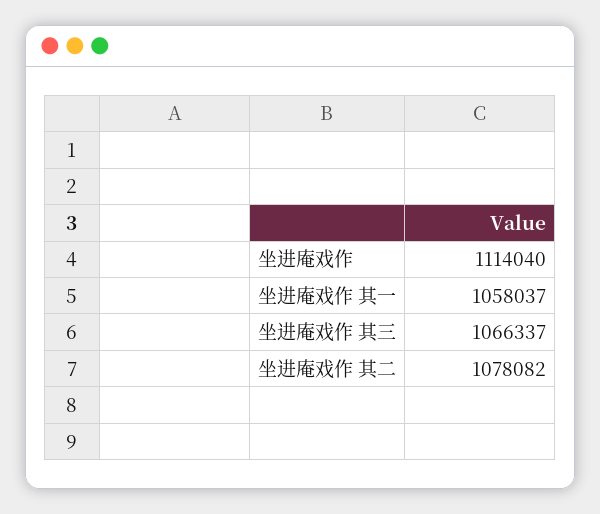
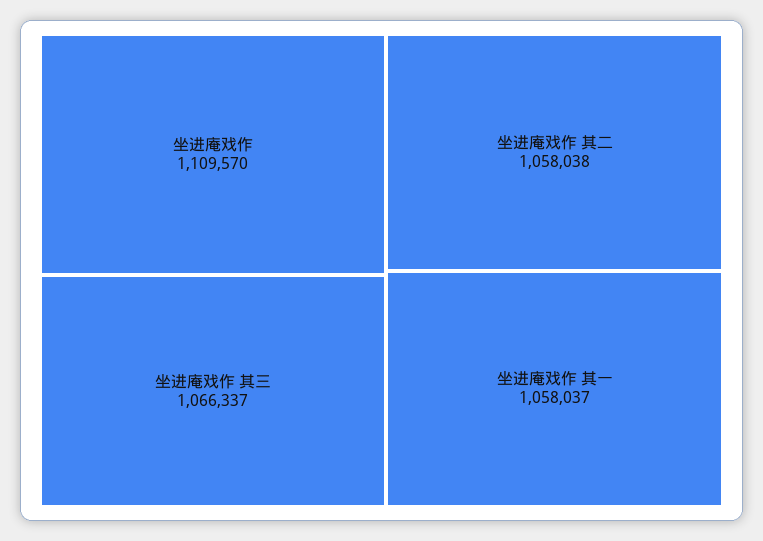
坐进庵戏作: 1114040 -> 1109570
坐进庵戏作 其二: 1078082 -> 1058038

